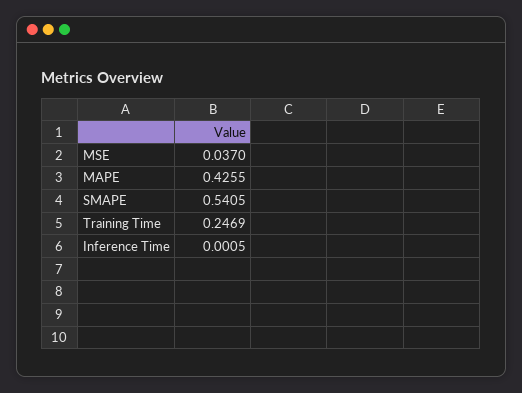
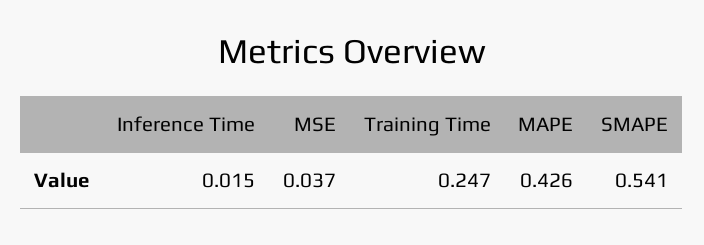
Inference Time: 0.0005 -> 0.015

